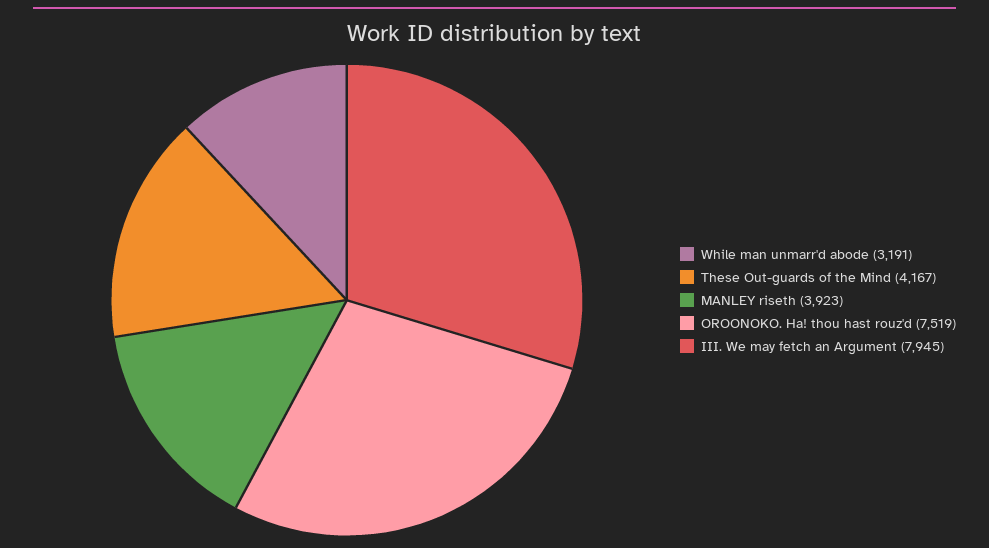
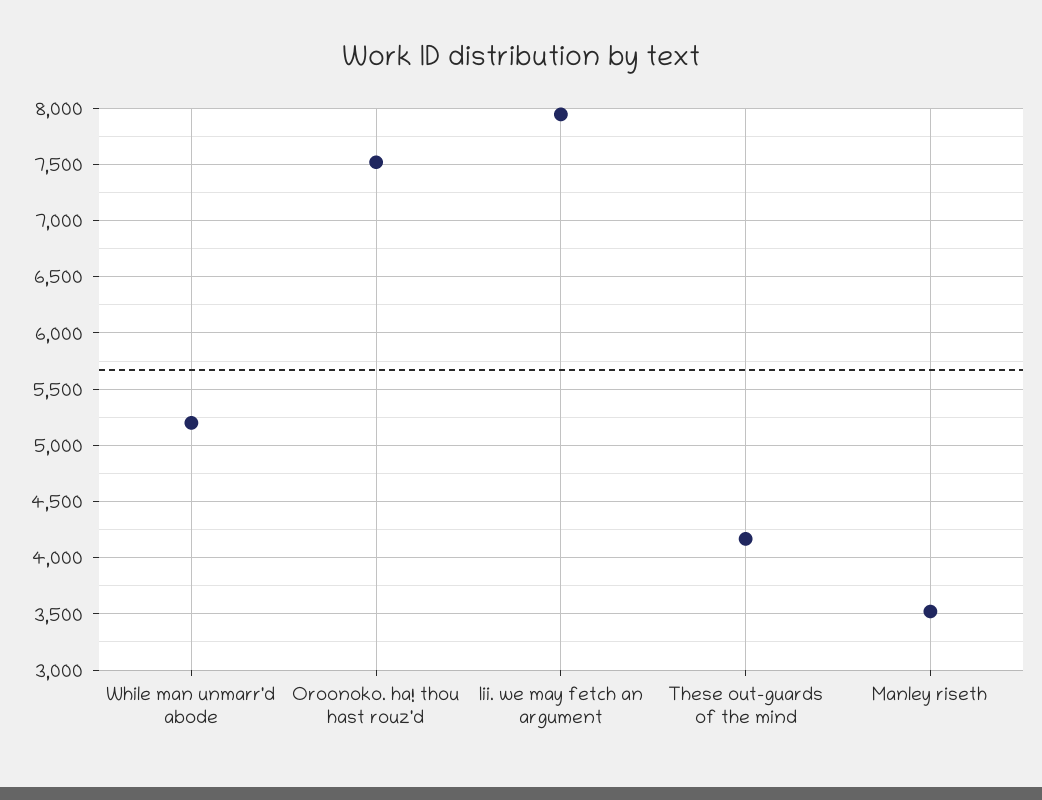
While man unmarr'd abode: 3191 -> 5200
MANLEY riseth: 3923 -> 3500

